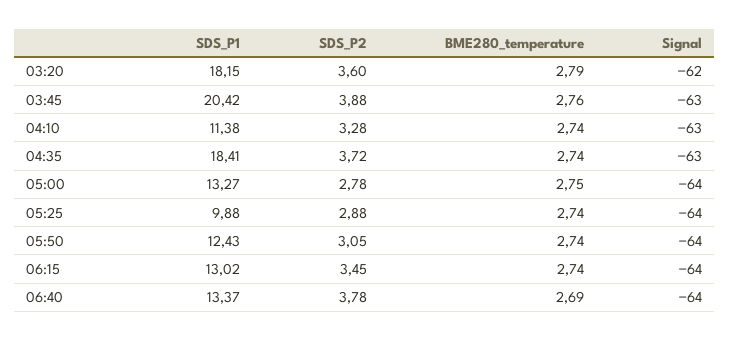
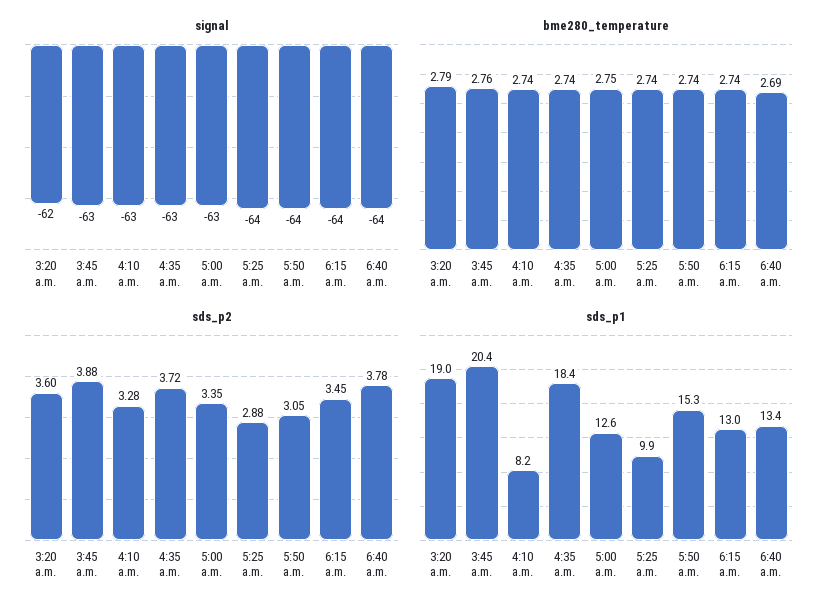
SDS_P1, 03:20: 18.15 -> 19
SDS_P1, 04:10: 11.38 -> 8.2
SDS_P1, 05:00: 13.27 -> 12.6
SDS_P2, 05:00: 2.78 -> 3.35
Signal, 05:00: -64 -> -63
SDS_P1, 05:50: 12.43 -> 15.3

